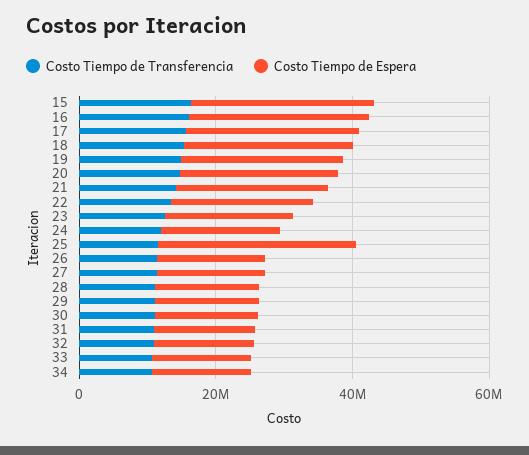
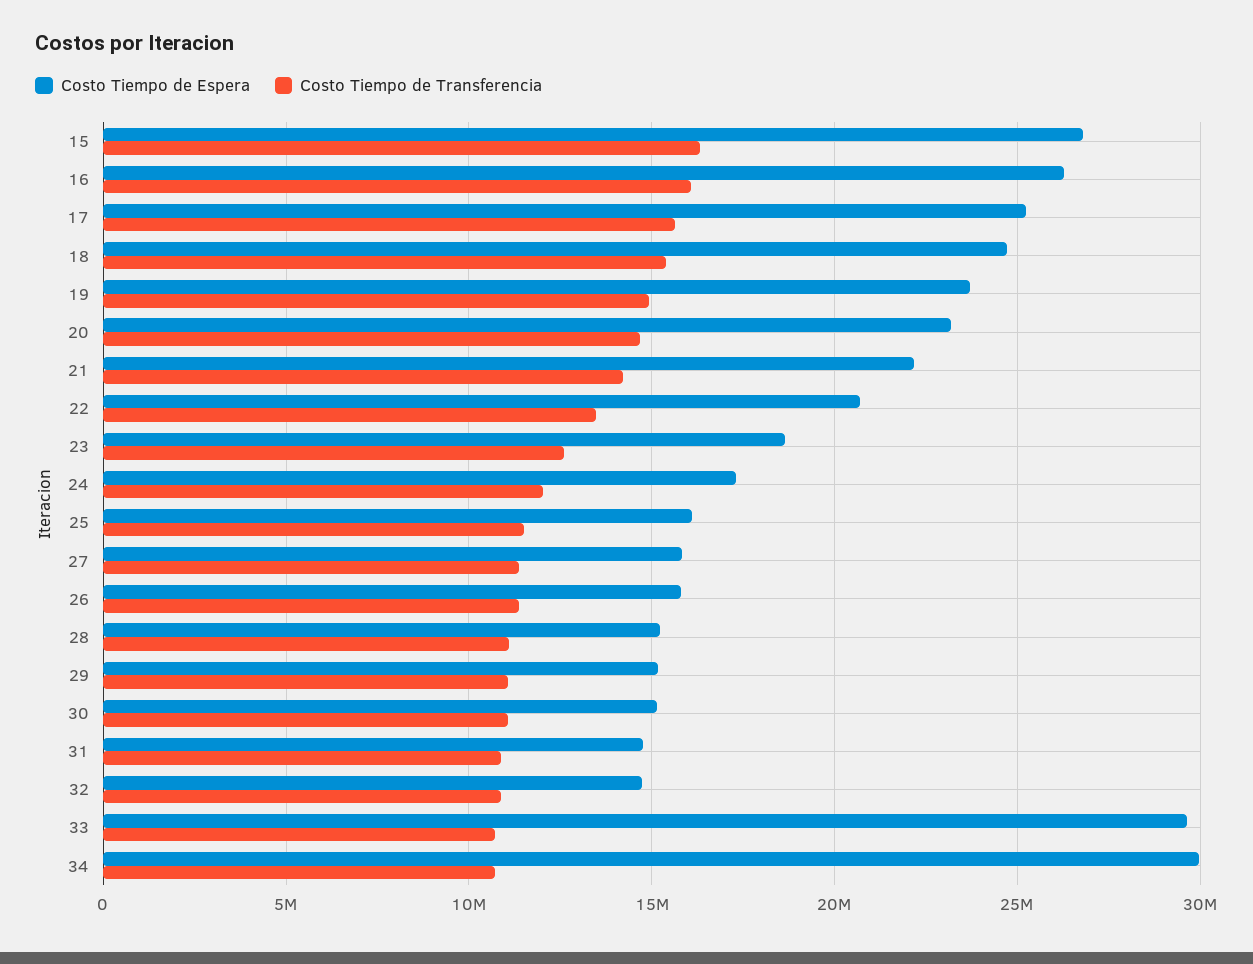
Costo Tiempo de Espera, 25: 30000000 -> 16000000
Costo Tiempo de Espera, 33: 15000000 -> 29500000
Costo Tiempo de Espera, 34: 15000000 -> 30000000

